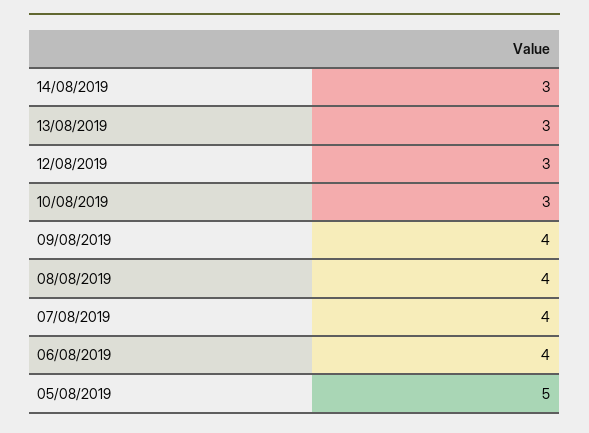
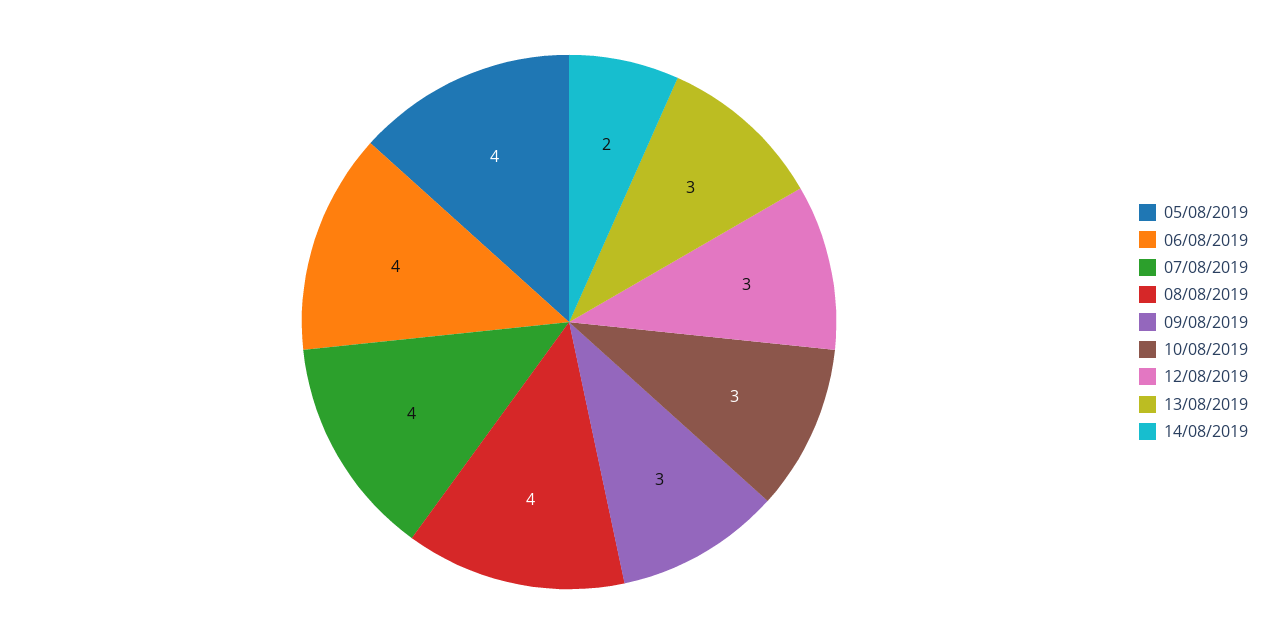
14/08/2019: 3 -> 2
09/08/2019: 4 -> 3
05/08/2019: 5 -> 4

